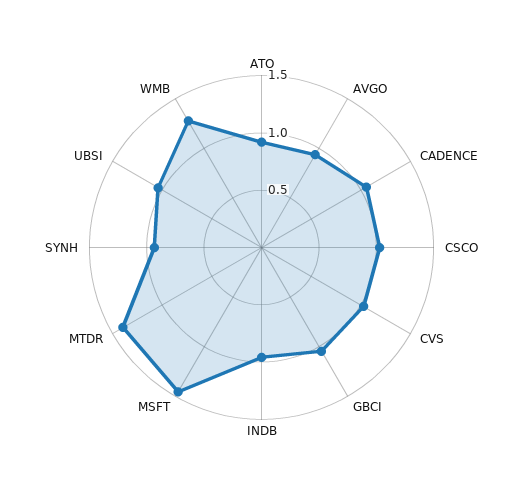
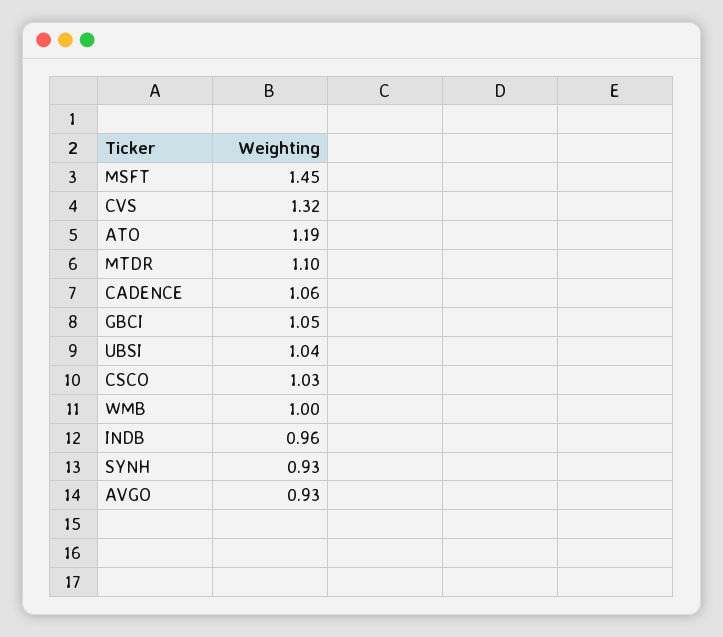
ATO: 0.9 -> 1.19
CVS: 1 -> 1.32
MTDR: 1.4 -> 1.1
WMB: 1.3 -> 1

